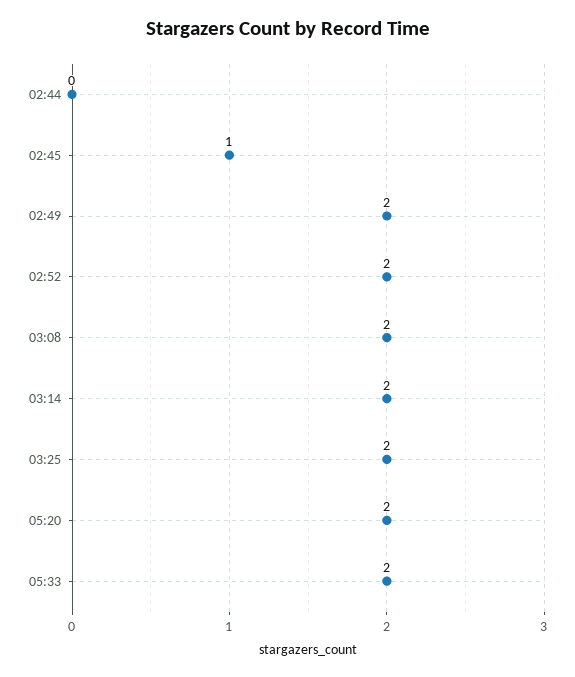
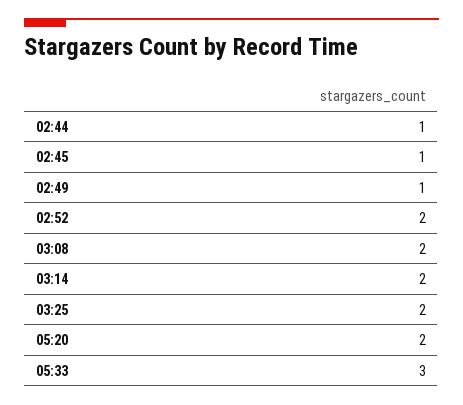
02:44: 0 -> 1
02:49: 2 -> 1
05:33: 2 -> 3

